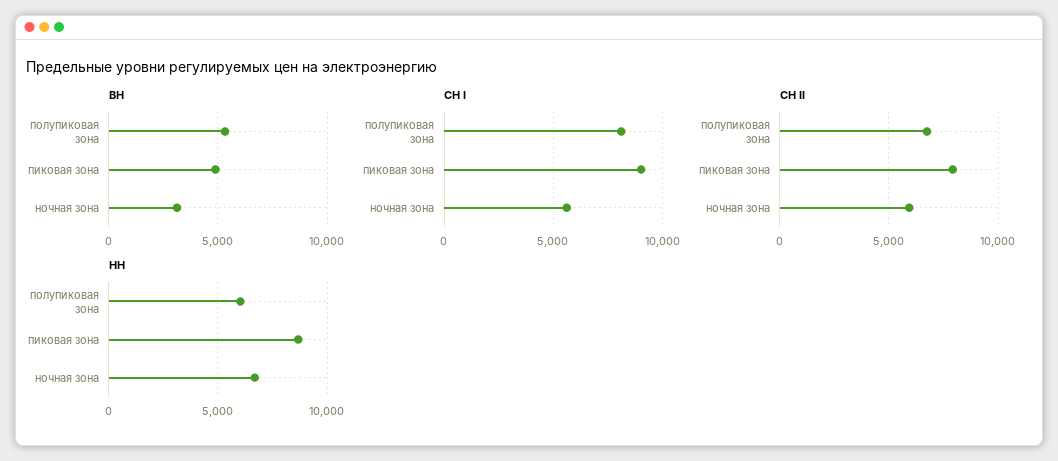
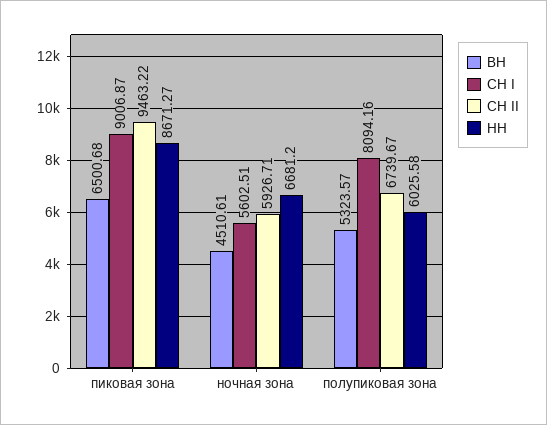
ВН, пиковая зона: 5000 -> 6500.68
ВН, ночная зона: 3000 -> 4510.61
СН II, пиковая зона: 8000 -> 9463.22

